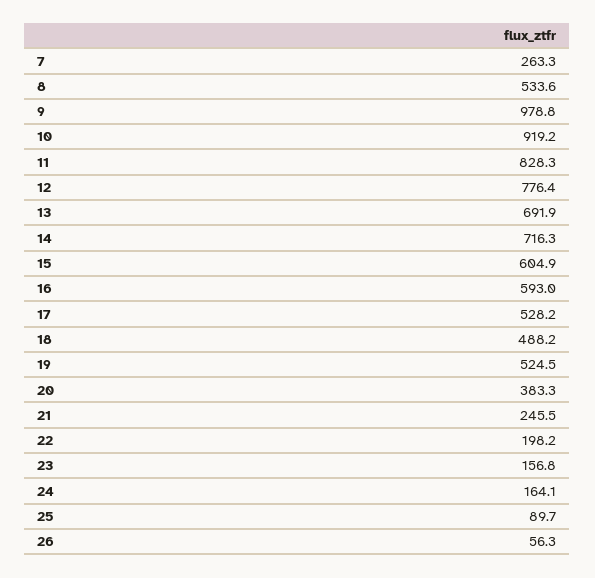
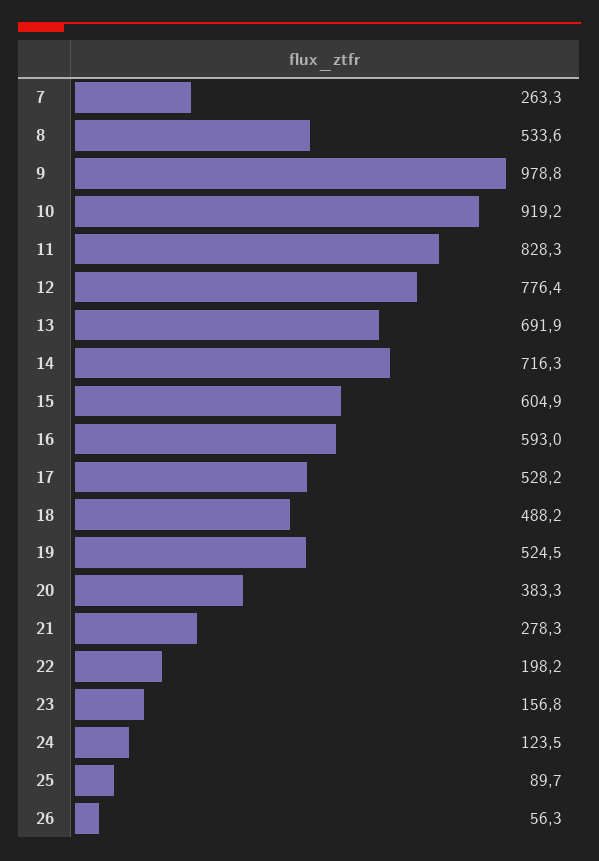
21: 245.5 -> 278.3
24: 164.1 -> 123.5

